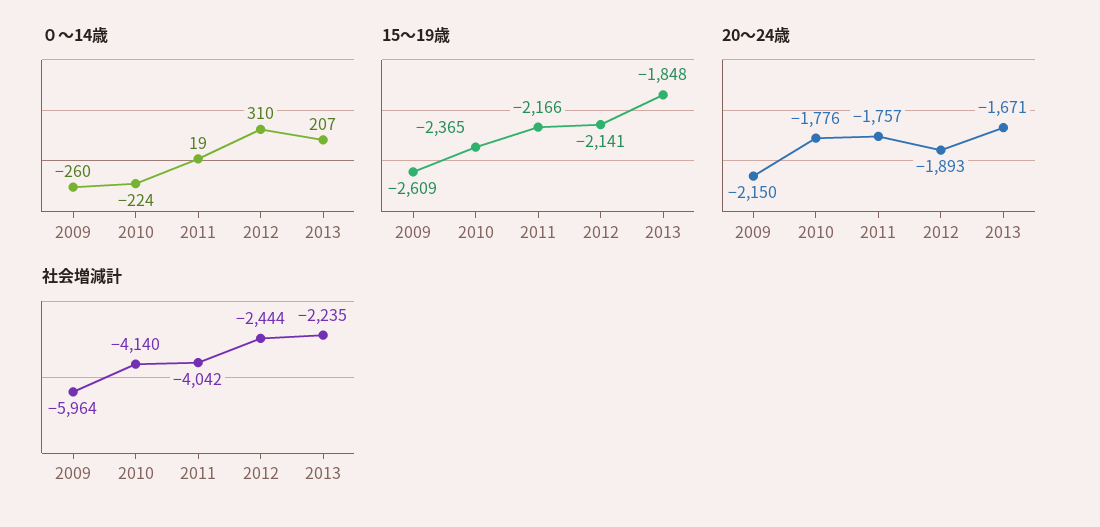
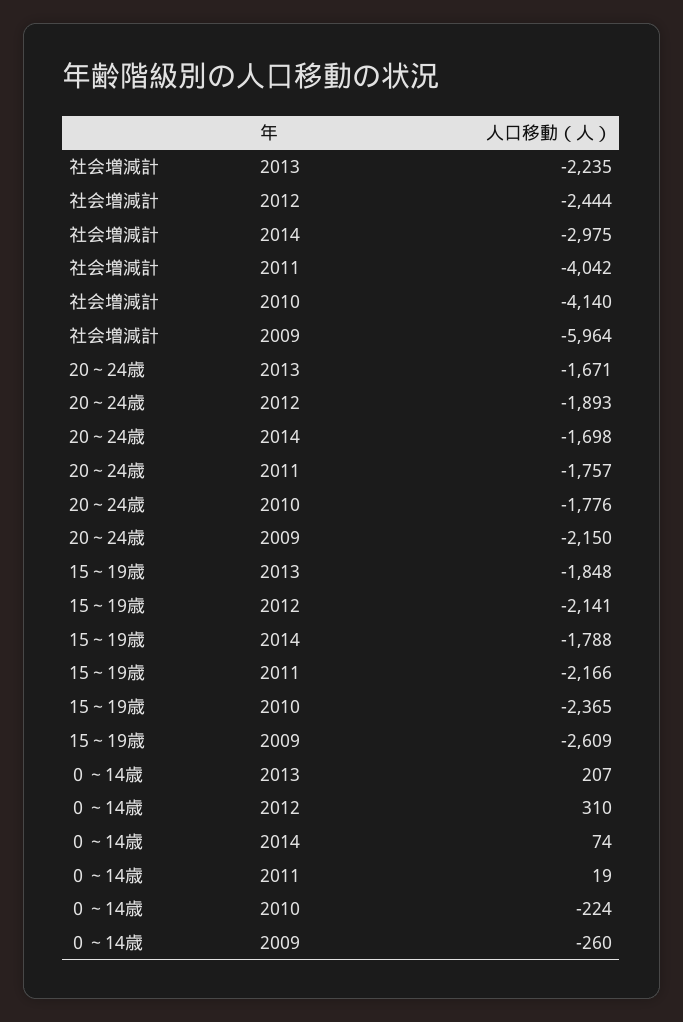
社会増減計, 2014: none -> -2975
20～24歳, 2014: none -> -1698
15～19歳, 2014: none -> -1788
０～14歳, 2014: none -> 74

